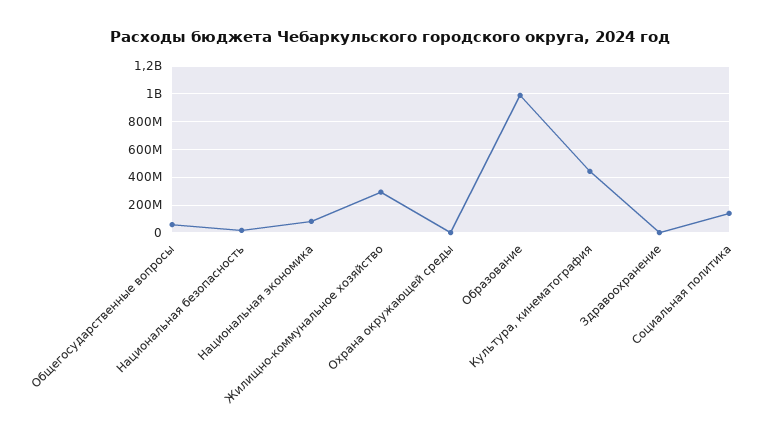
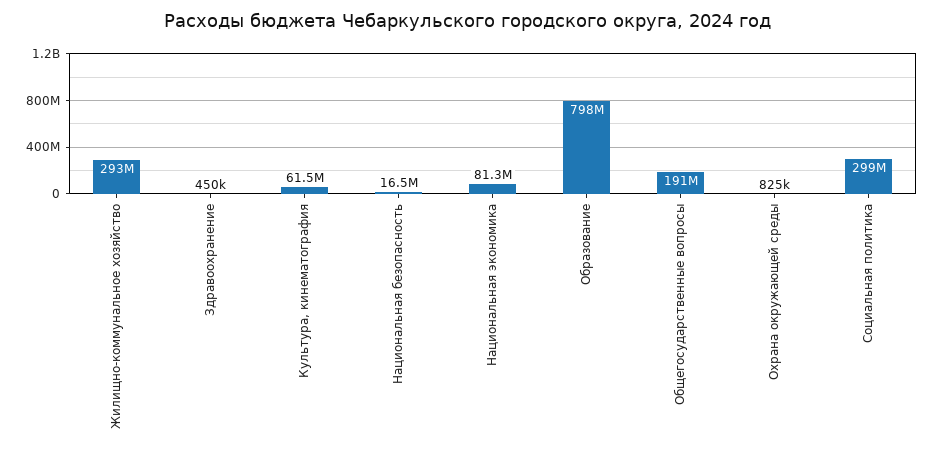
Общегосударственные вопросы: 50000000 -> 191000000
Образование: 1000000000 -> 798000000
Культура, кинематография: 450000000 -> 61500000
Социальная политика: 150000000 -> 299000000

